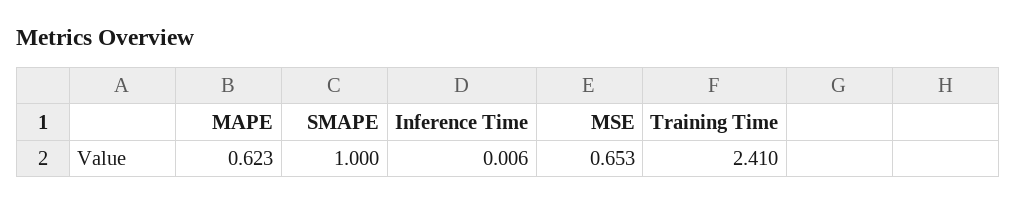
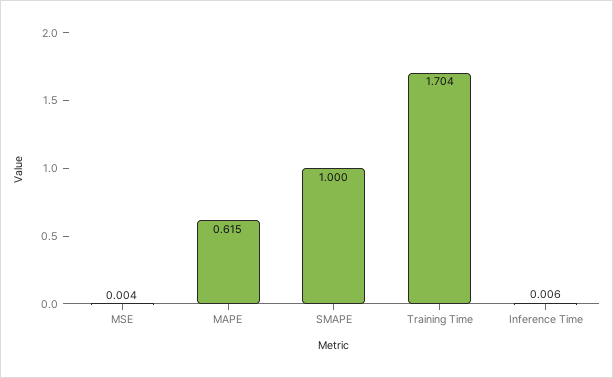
MAPE: 0.623 -> 0.615
MSE: 0.653 -> 0.004
Training Time: 2.41 -> 1.704

